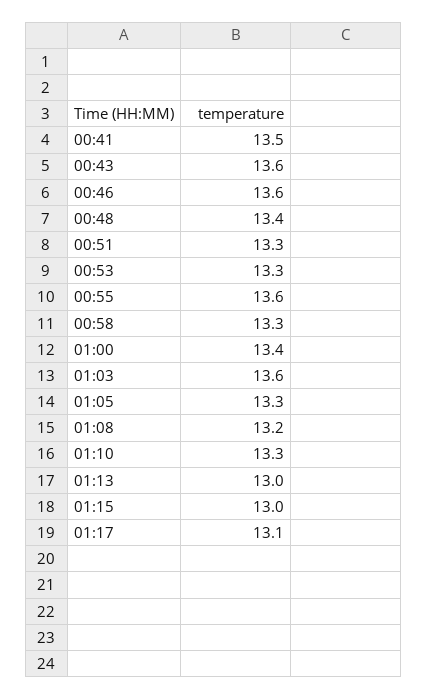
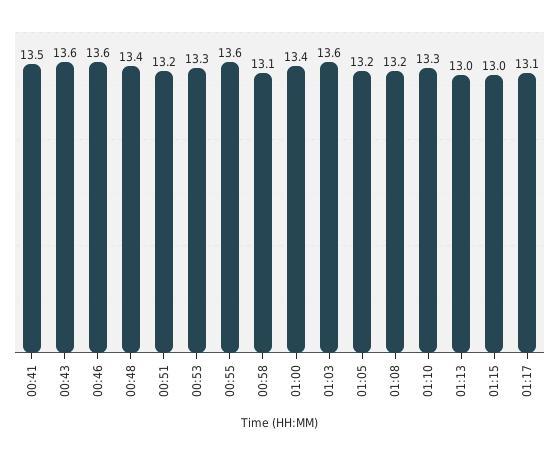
00:51: 13.3 -> 13.2
00:58: 13.3 -> 13.1
01:05: 13.3 -> 13.2

